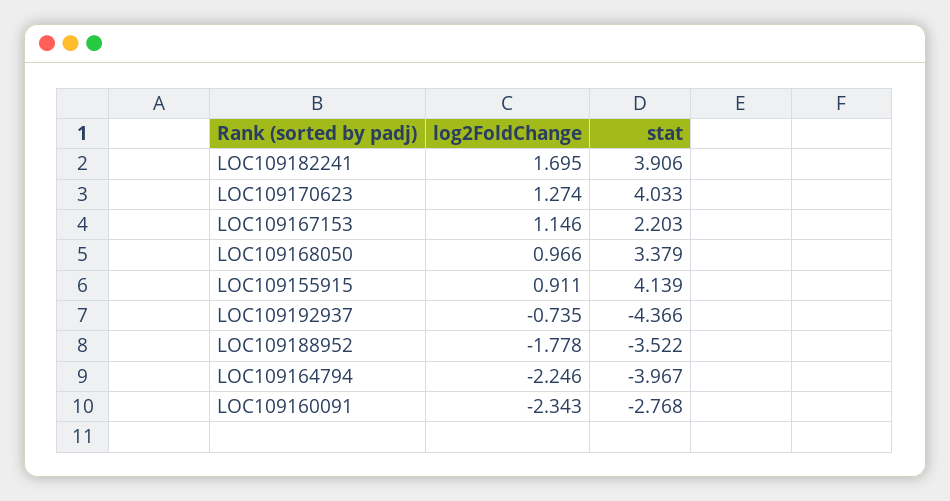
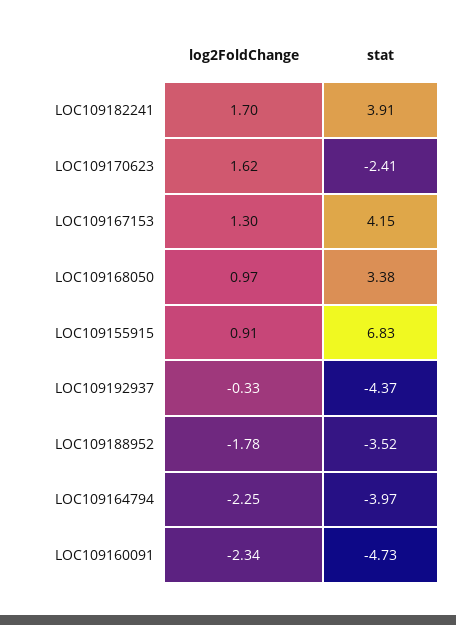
log2FoldChange, LOC109170623: 1.274 -> 1.62
stat, LOC109170623: 4.033 -> -2.41
log2FoldChange, LOC109167153: 1.146 -> 1.3
stat, LOC109167153: 2.203 -> 4.15
stat, LOC109155915: 4.139 -> 6.83
log2FoldChange, LOC109192937: -0.735 -> -0.33
stat, LOC109160091: -2.768 -> -4.73

